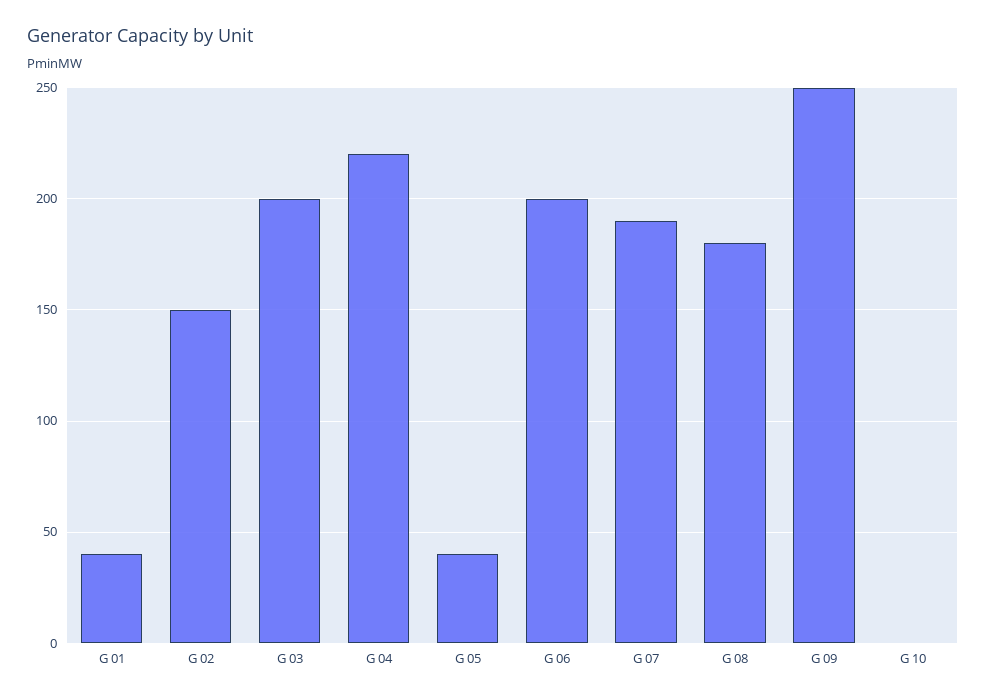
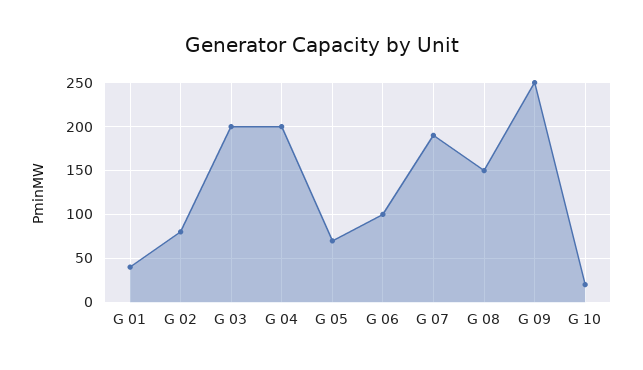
G 02: 150 -> 80
G 04: 220 -> 200
G 05: 40 -> 70
G 06: 200 -> 100
G 08: 180 -> 150
G 10: 0 -> 20

